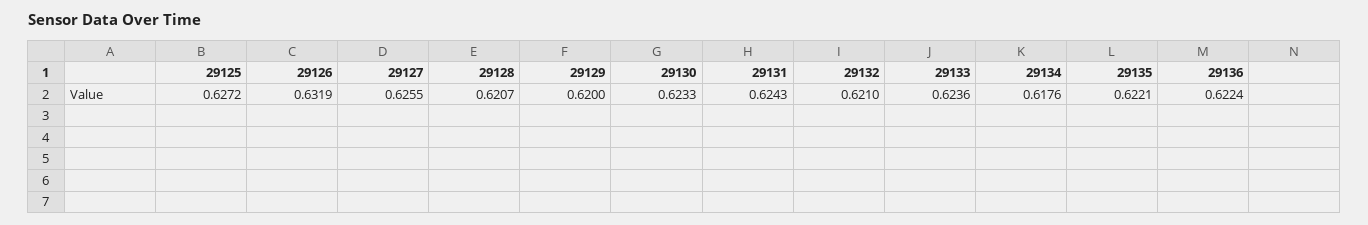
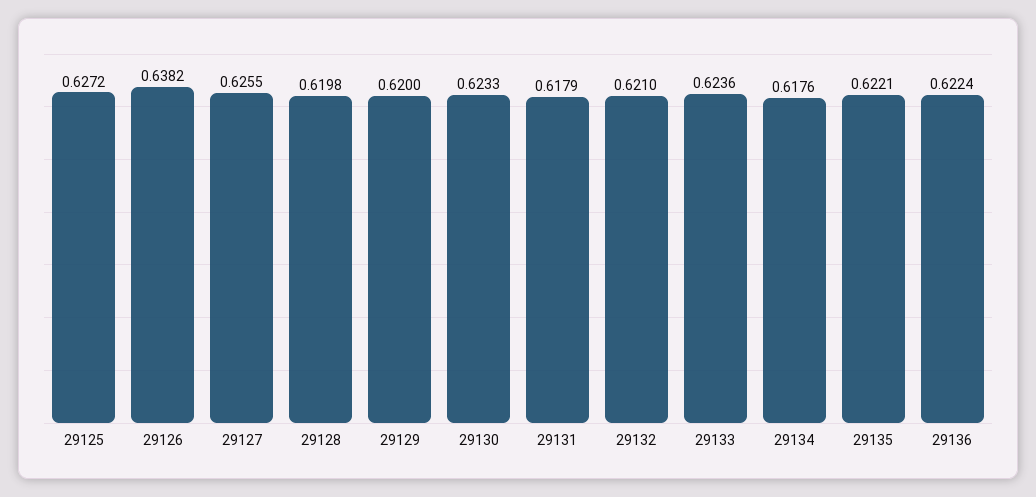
29126: 0.6319 -> 0.6382
29128: 0.6207 -> 0.6198
29131: 0.6243 -> 0.6179

